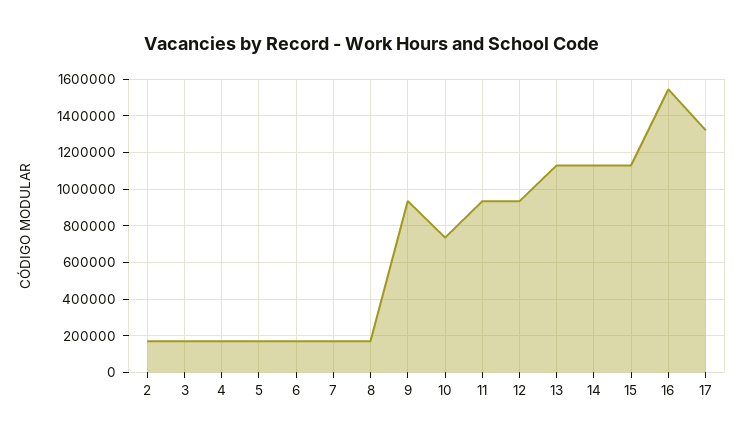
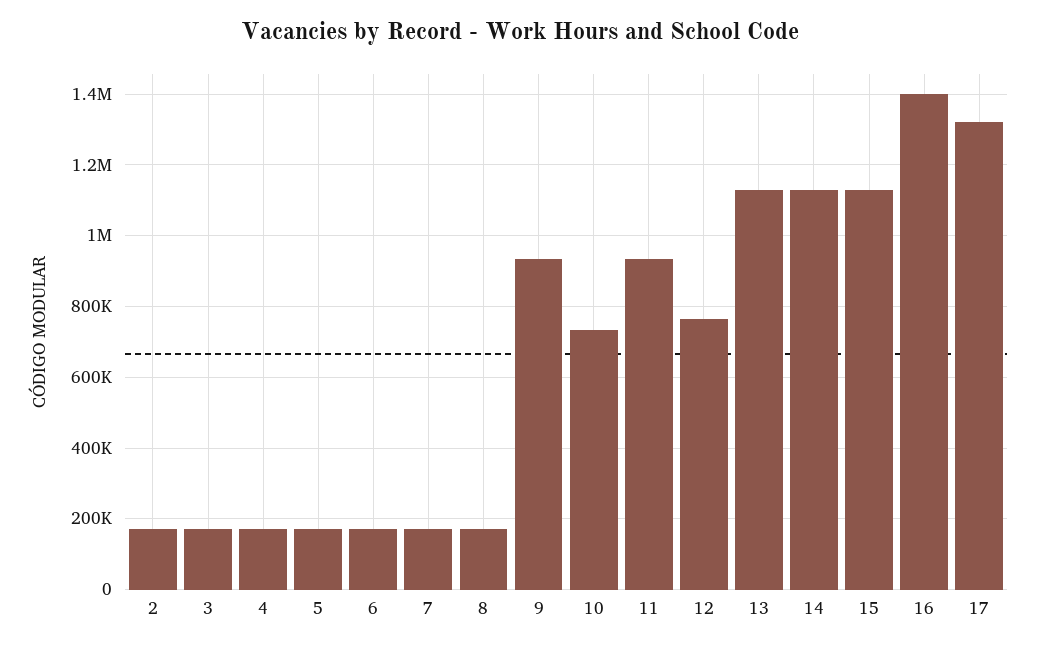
12: 950000 -> 760000
16: 1550000 -> 1400000

